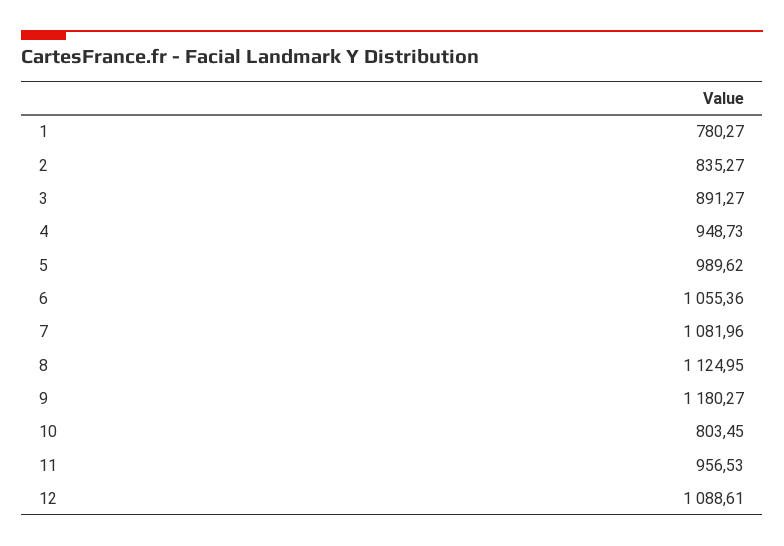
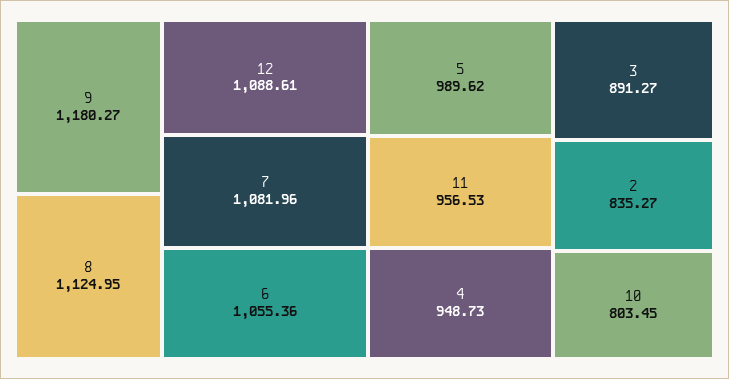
1: 780.27 -> none

